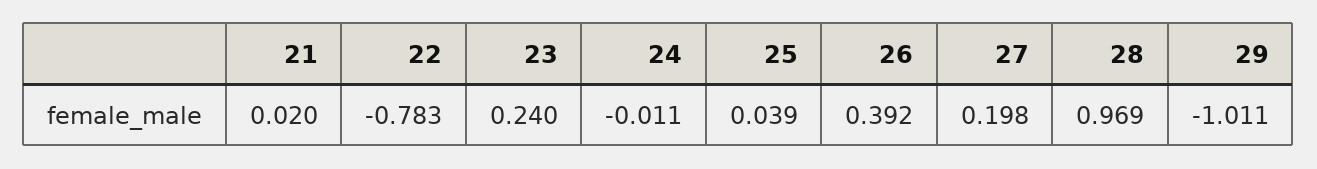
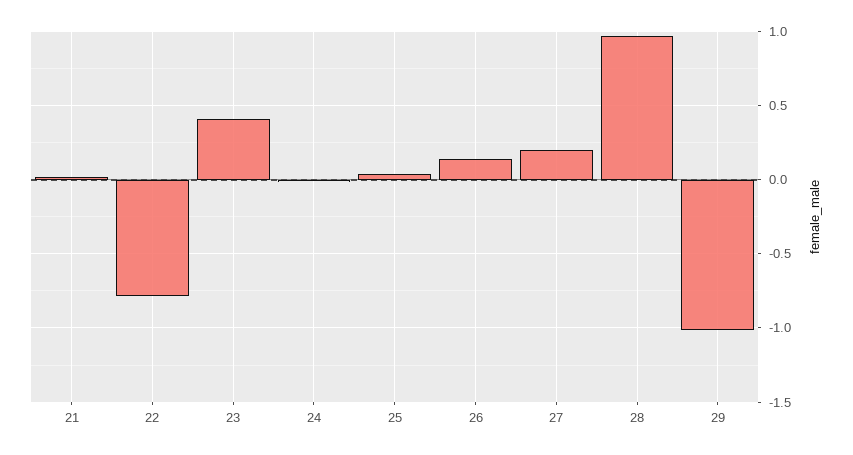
23: 0.24 -> 0.4
26: 0.392 -> 0.15

